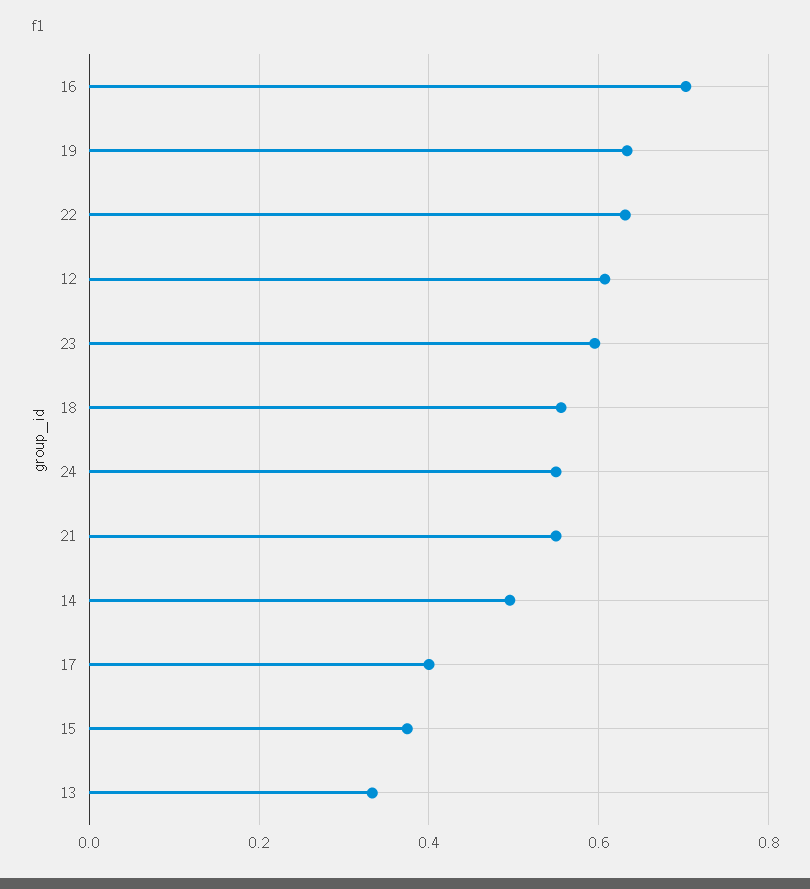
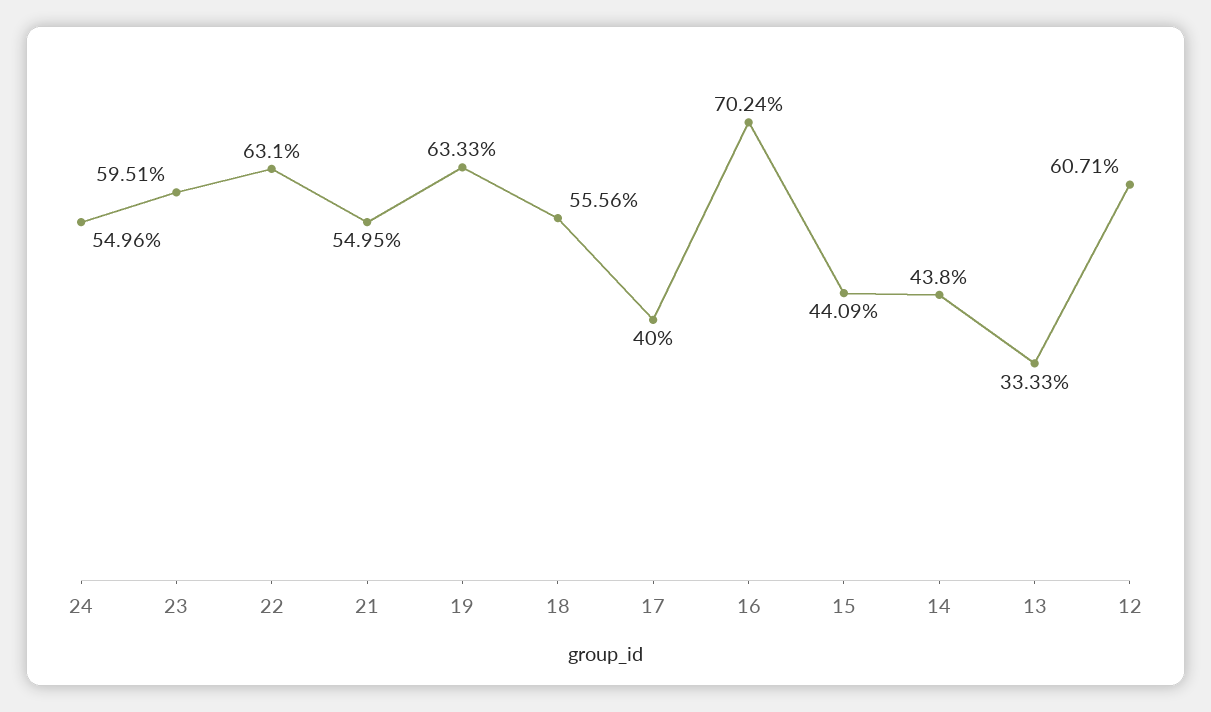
14: 0.5 -> 0.438
15: 0.38 -> 0.4409

